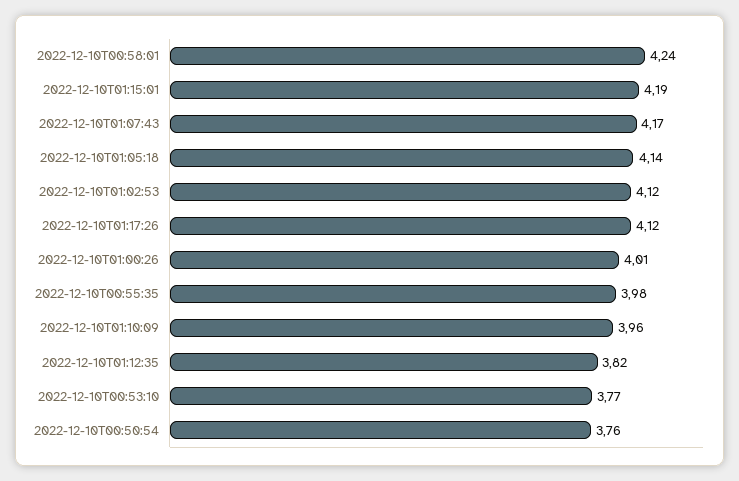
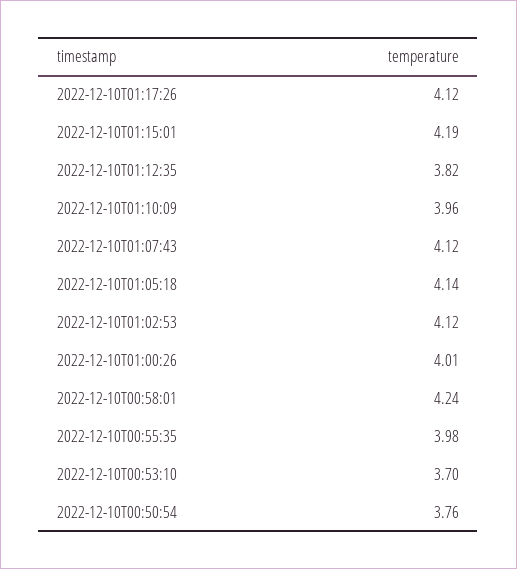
2022-12-10T01:07:43: 4.17 -> 4.12
2022-12-10T00:53:10: 3.77 -> 3.7

